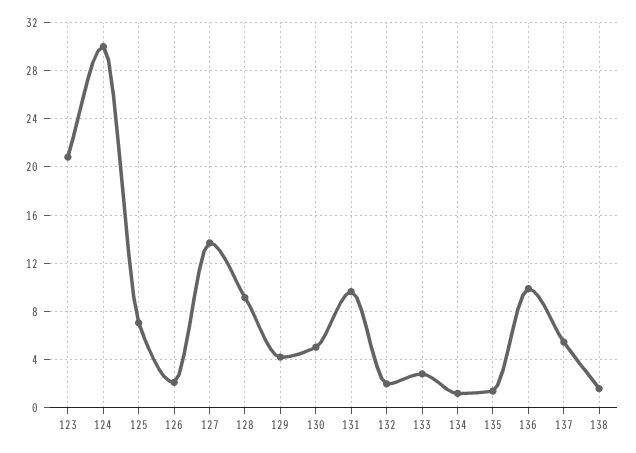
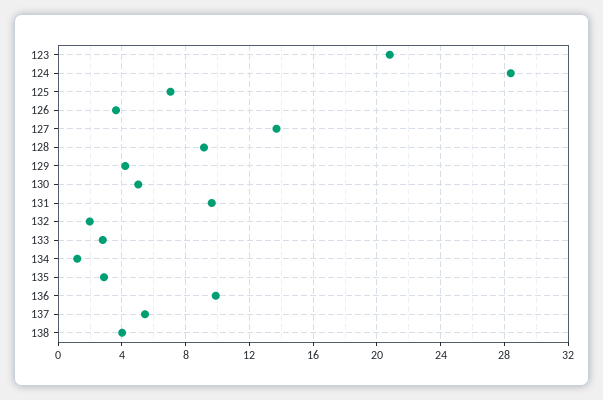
124: 30 -> 28.5
126: 2 -> 3.5
135: 1.5 -> 3
138: 1.5 -> 4

